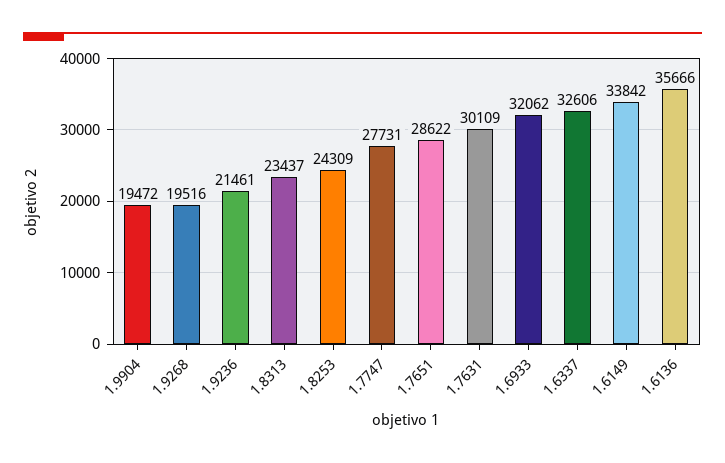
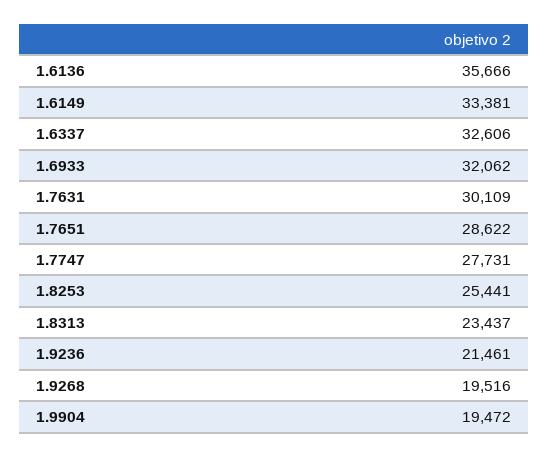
1.8253: 24309 -> 25441
1.6149: 33842 -> 33381

